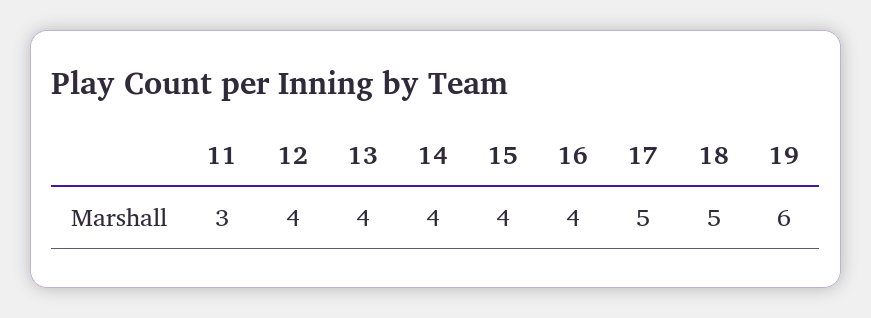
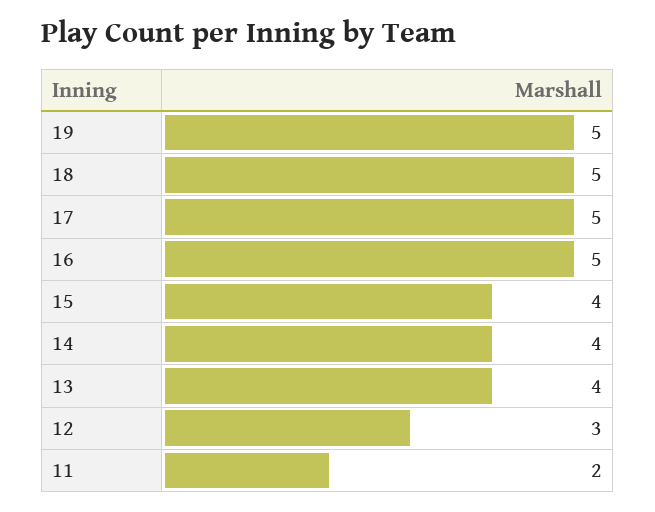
11: 3 -> 2
12: 4 -> 3
16: 4 -> 5
19: 6 -> 5

